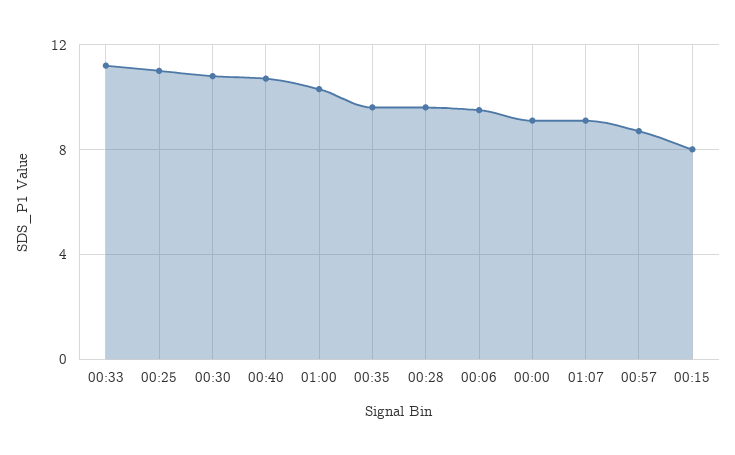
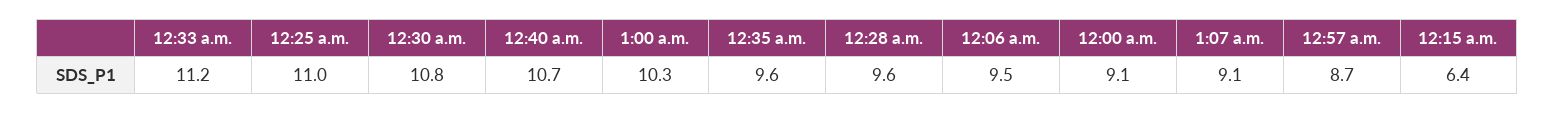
00:15: 8 -> 6.4

